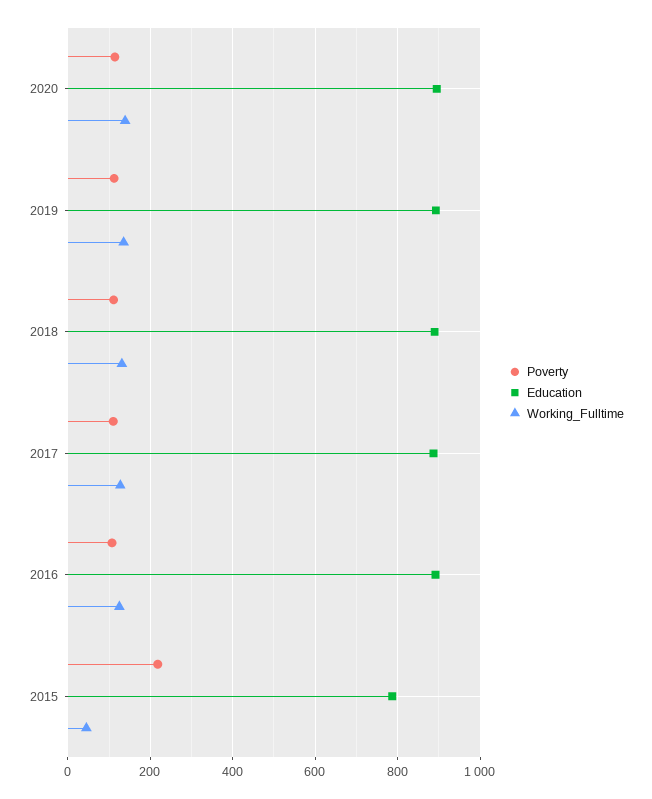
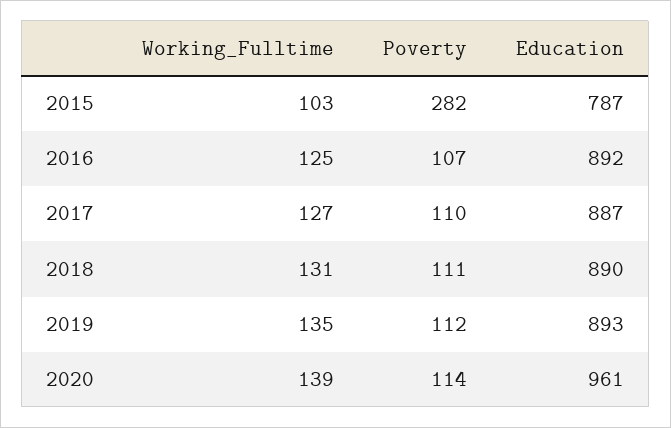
Education, 2020: 900 -> 961
Poverty, 2015: 220 -> 282
Working_Fulltime, 2015: 40 -> 103

